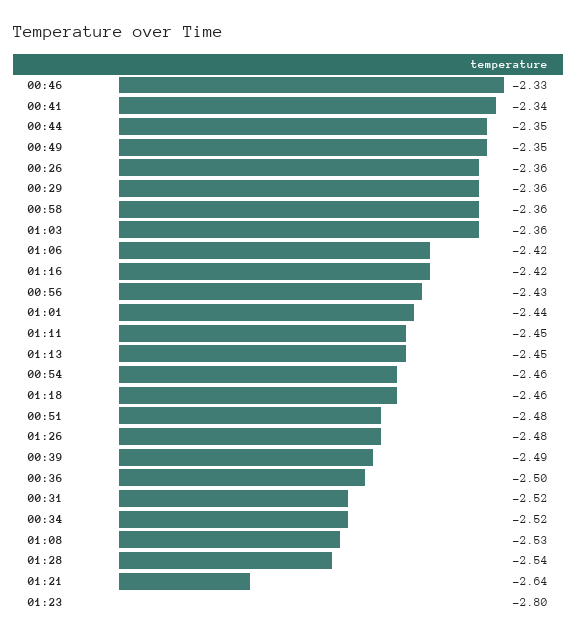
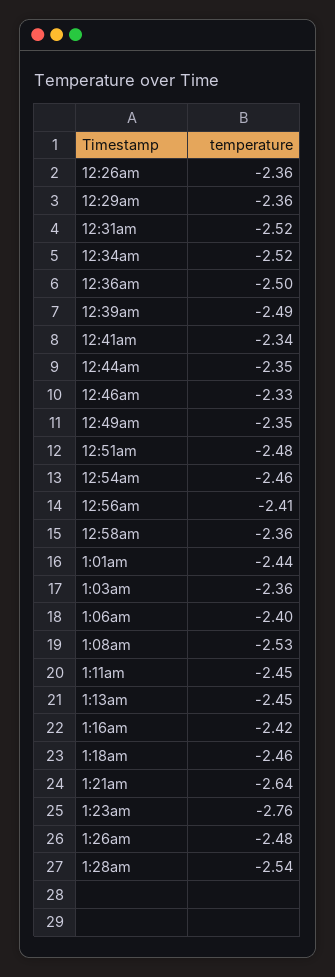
01:06: -2.42 -> -2.4
00:56: -2.43 -> -2.41
01:23: -2.8 -> -2.76

